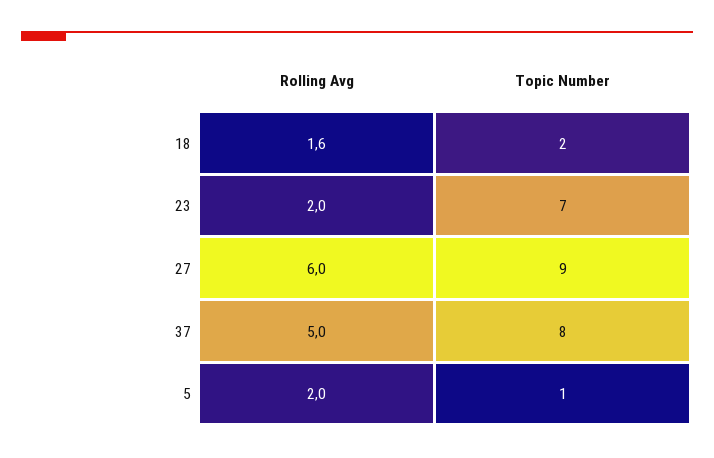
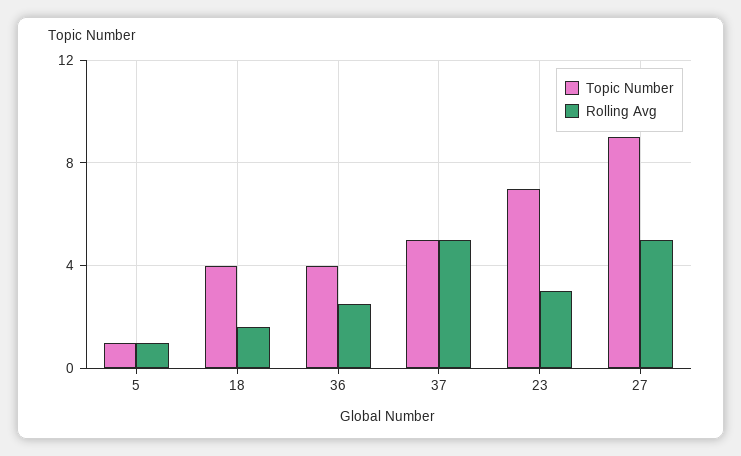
Topic Number, 18: 2 -> 4
Rolling Avg, 23: 2 -> 3
Rolling Avg, 27: 6 -> 5
Topic Number, 37: 8 -> 5
Rolling Avg, 5: 2 -> 1
Topic Number, 36: none -> 4
Rolling Avg, 36: none -> 2.5

